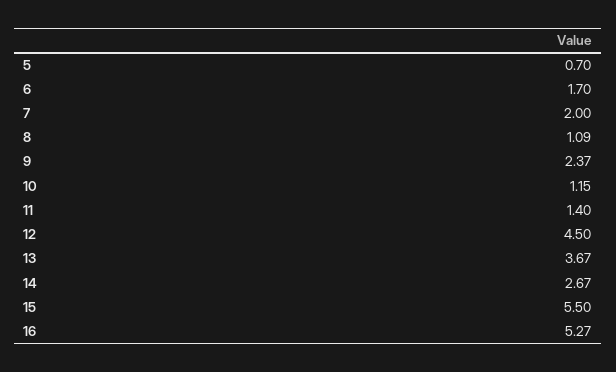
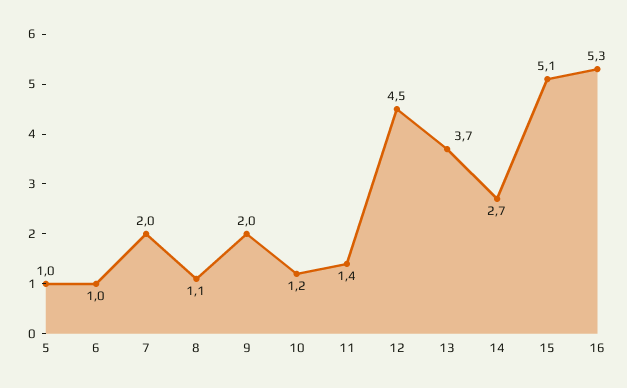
5: 0.7 -> 1
6: 1.7 -> 1
9: 2.37 -> 2
15: 5.5 -> 5.1

